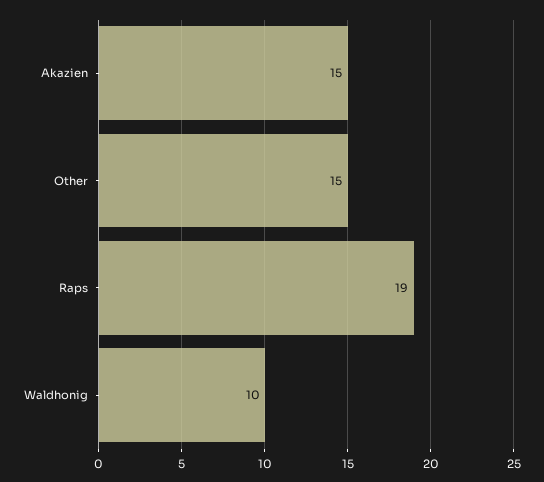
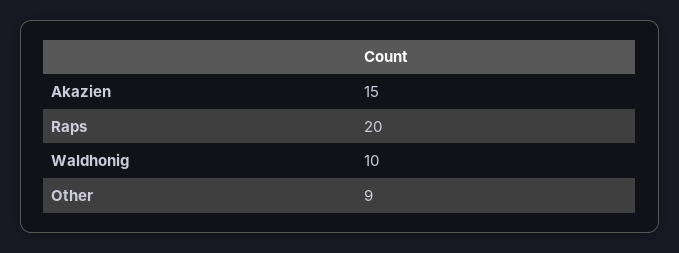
Other: 15 -> 9
Raps: 19 -> 20

